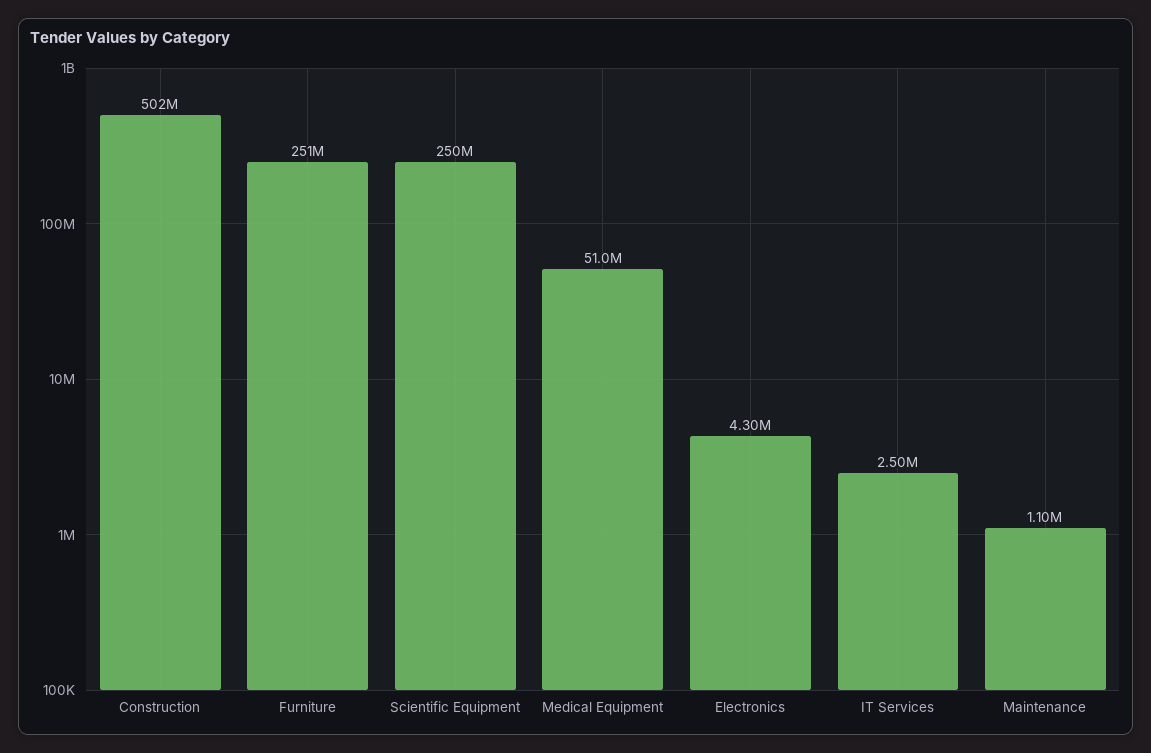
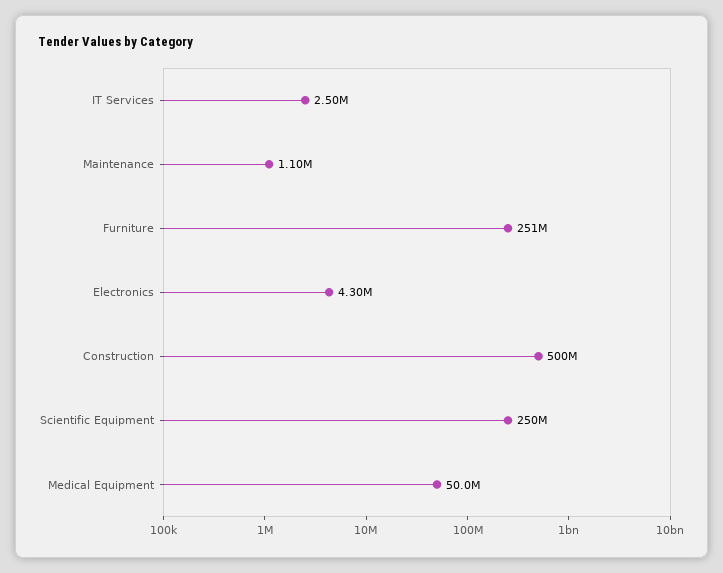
Construction: 502000000 -> 500000000
Medical Equipment: 51000000 -> 50000000

